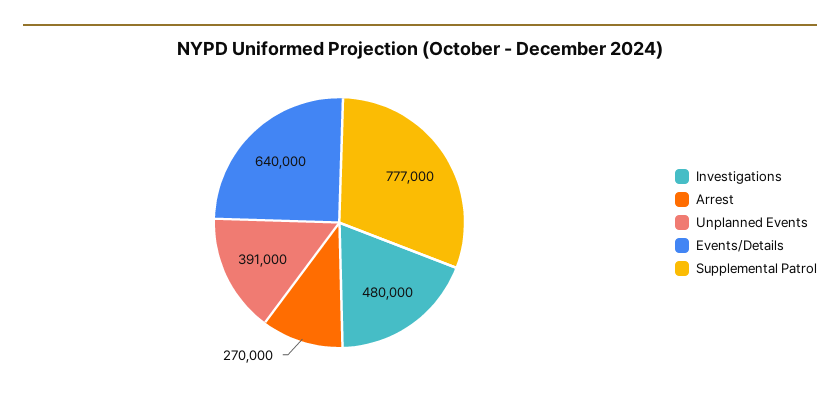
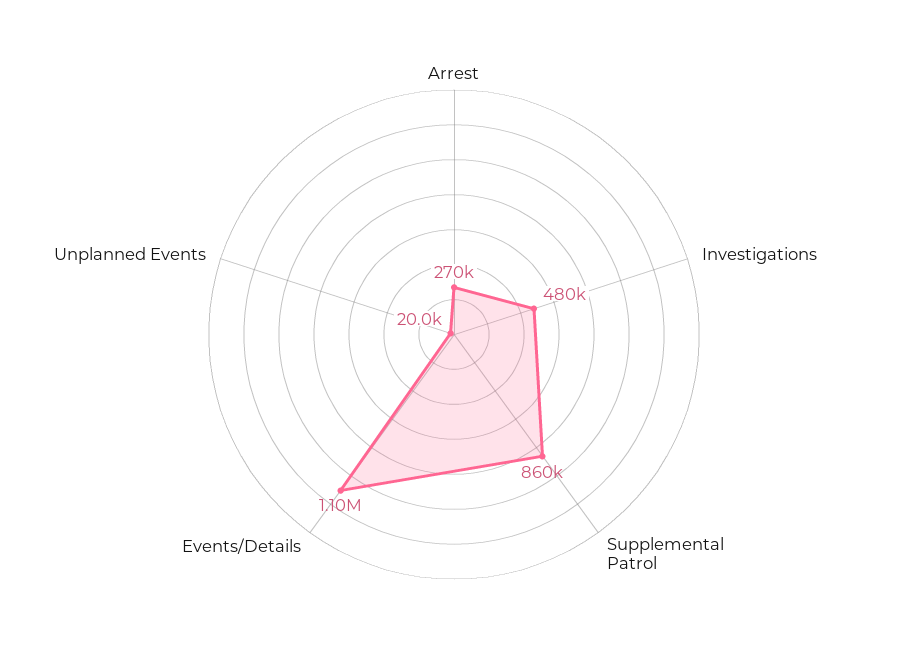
Unplanned Events: 391000 -> 20000
Events/Details: 640000 -> 1100000
Supplemental Patrol: 777000 -> 860000

